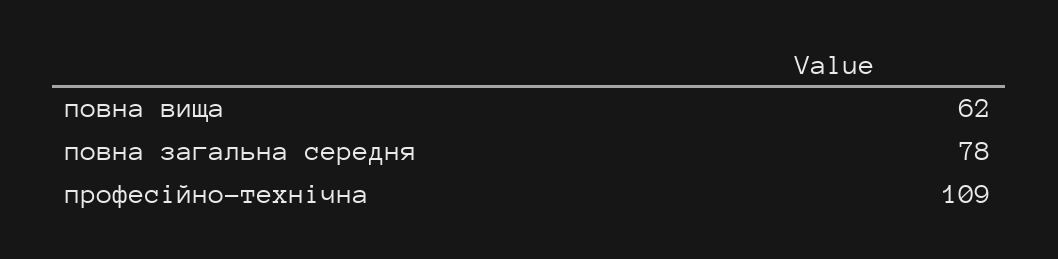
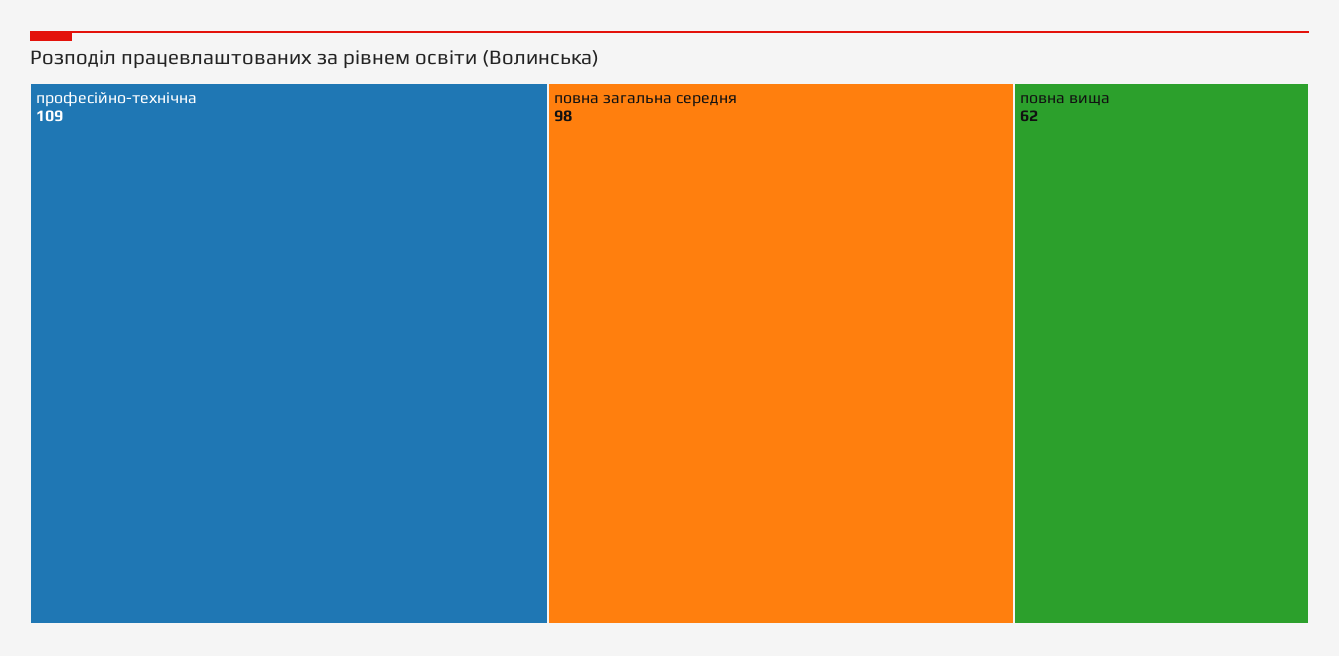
повна загальна середня: 78 -> 98

